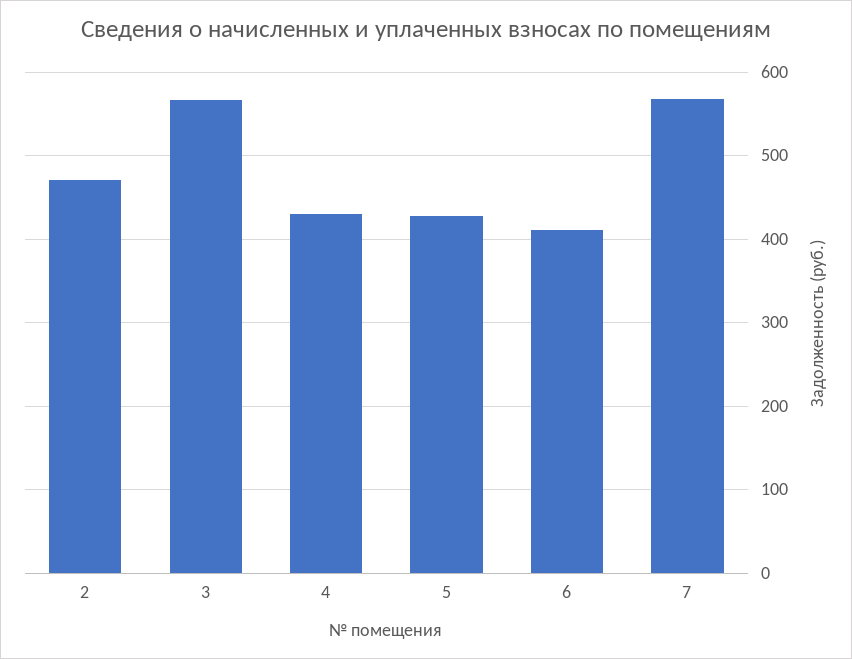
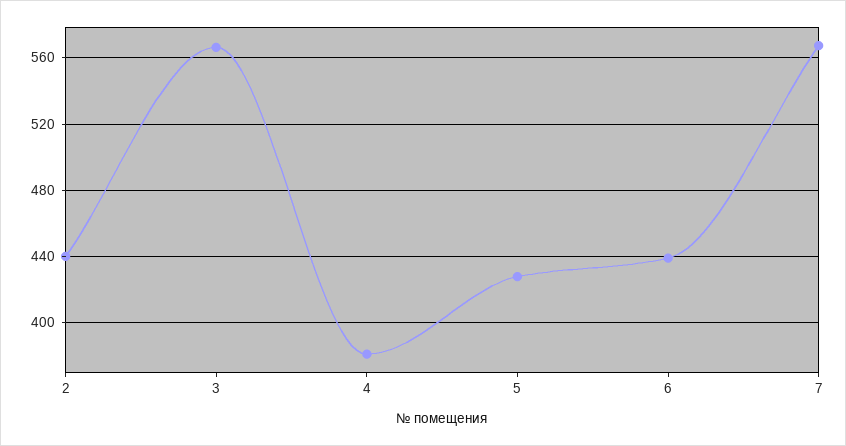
2: 470 -> 440
4: 430 -> 380
6: 410 -> 440

